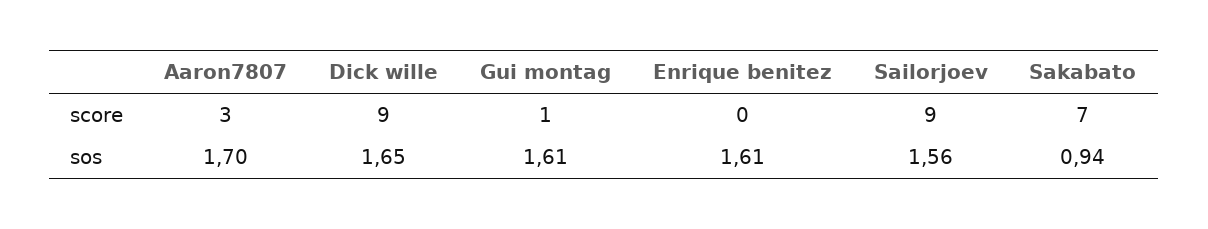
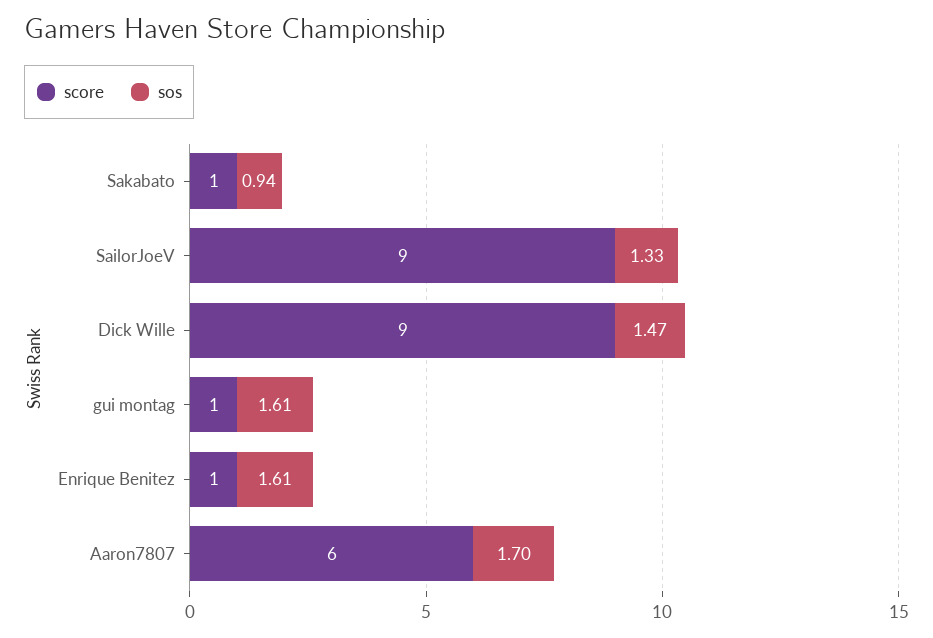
score, Aaron7807: 3 -> 6
score, Enrique benitez: 0 -> 1
score, Sakabato: 7 -> 1
sos, Dick wille: 1.65 -> 1.47
sos, Sailorjoev: 1.56 -> 1.33

